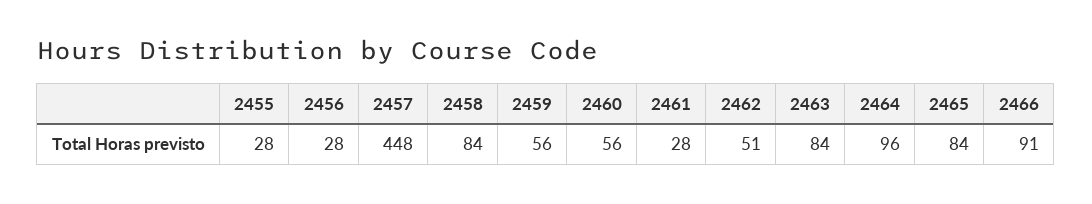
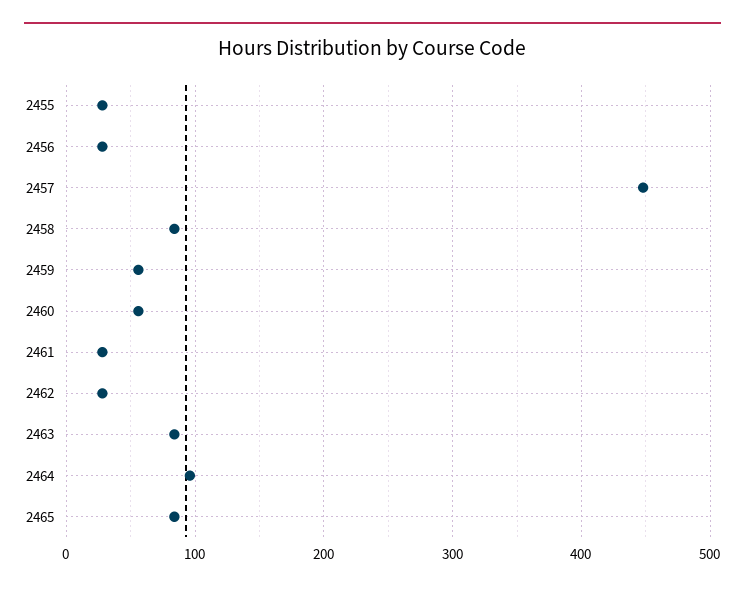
2462: 51 -> 30
2466: 91 -> none

